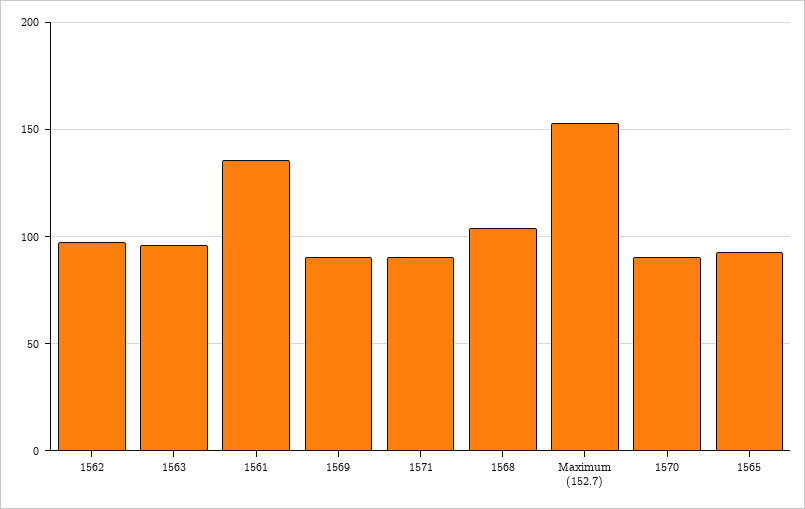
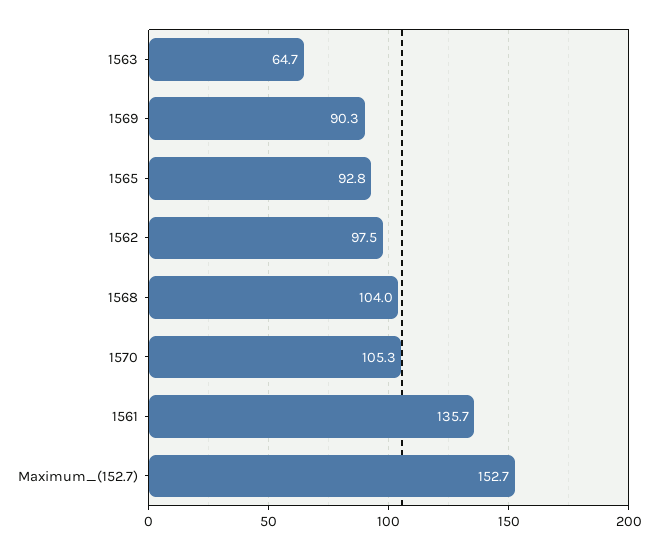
1563: 95 -> 64.7
1571: 90 -> none
1570: 90 -> 105.3

